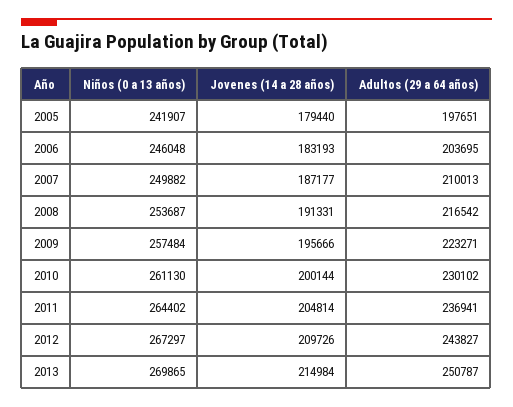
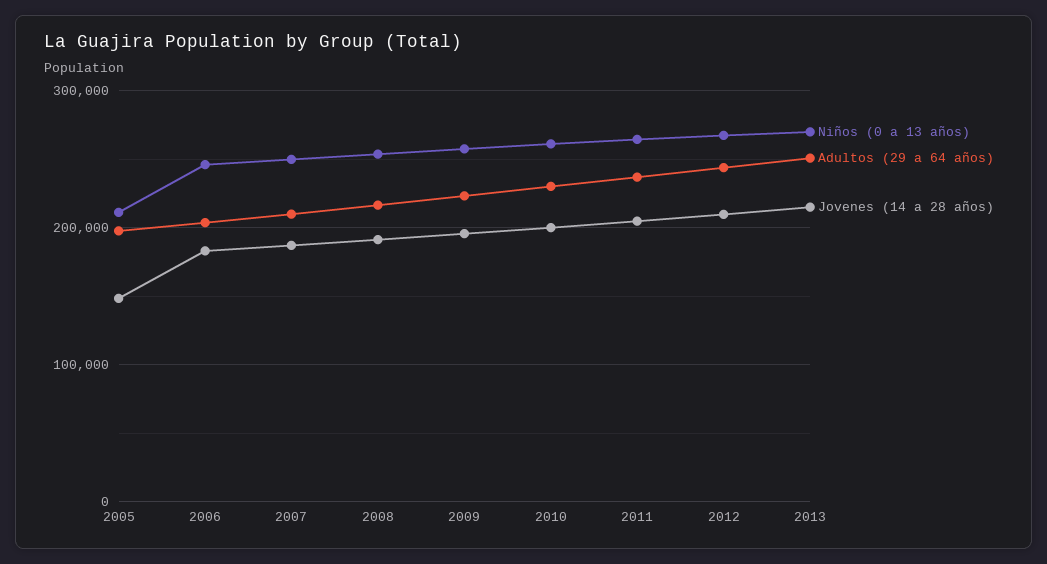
Niños (0 a 13 años), 2005: 241907 -> 210000
Jovenes (14 a 28 años), 2005: 179440 -> 150000

